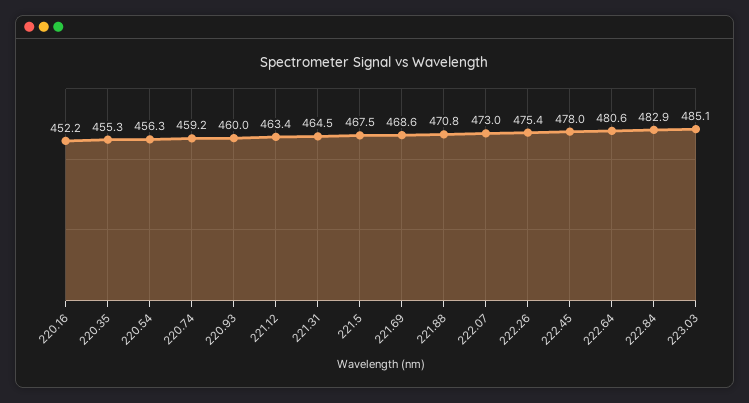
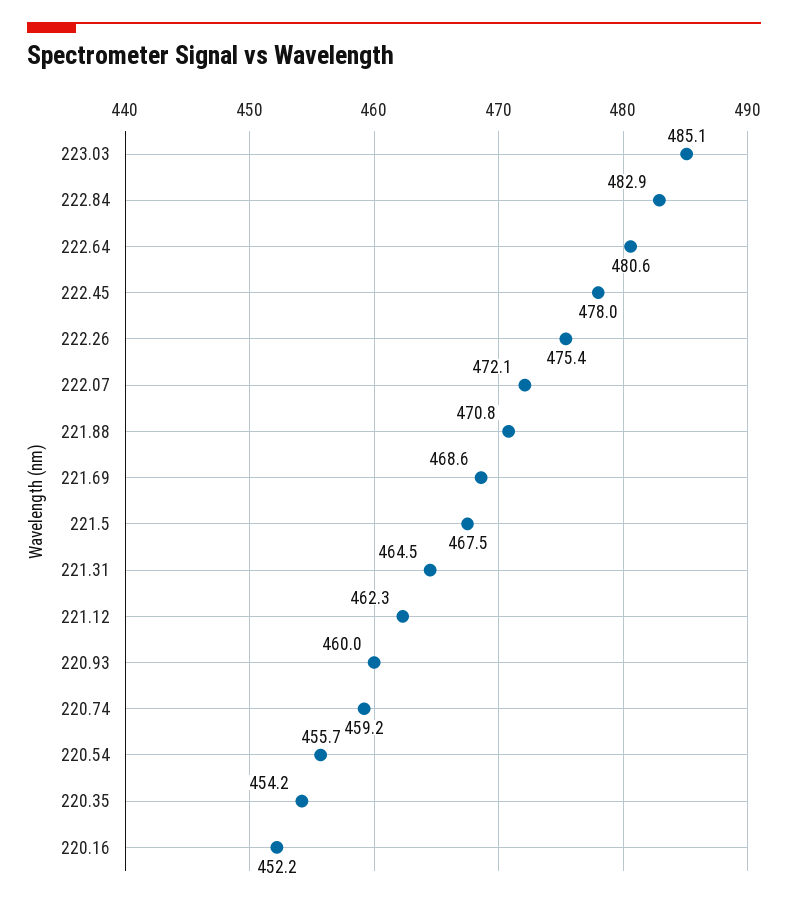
220.35: 455.3 -> 454.2
220.54: 456.3 -> 455.7
221.12: 463.4 -> 462.3
222.07: 473 -> 472.1

